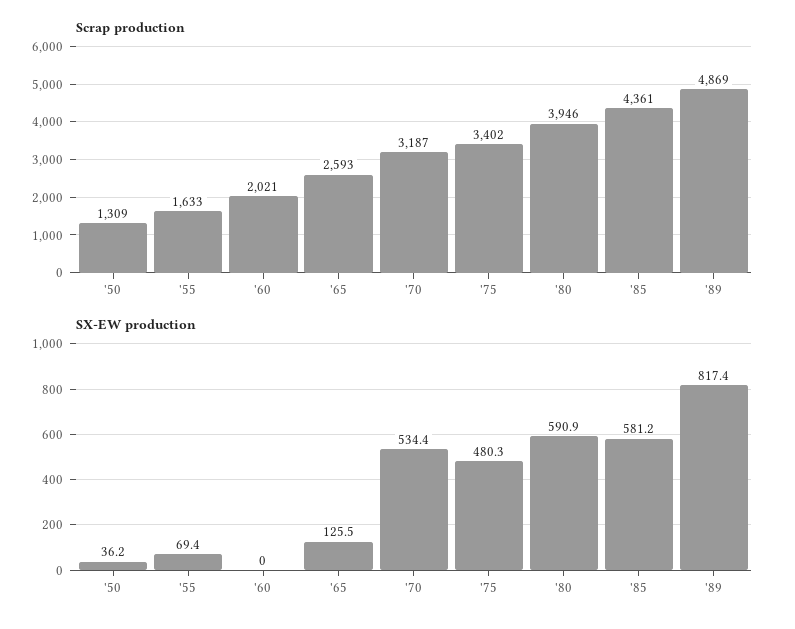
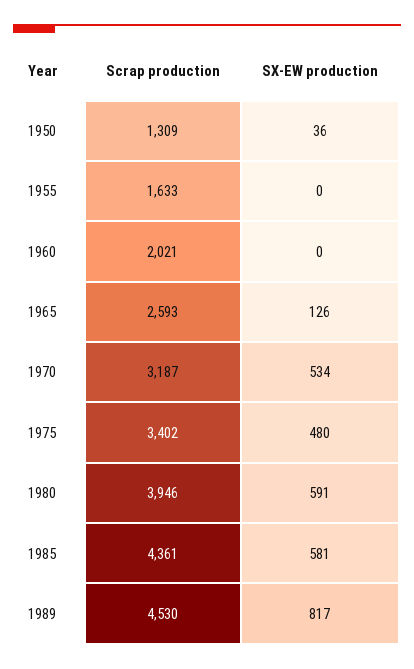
Scrap production, '89: 4869 -> 4530
SX-EW production, '55: 69.4 -> 0

